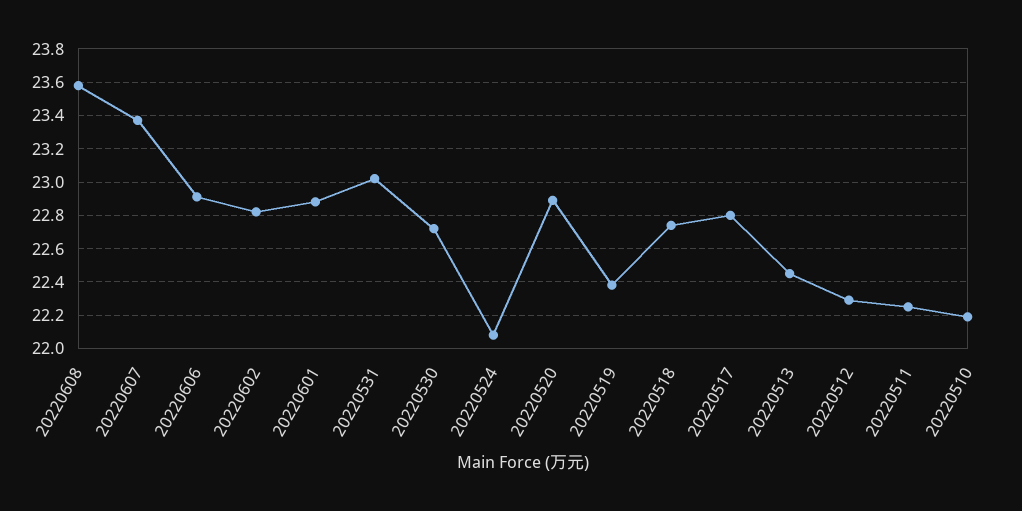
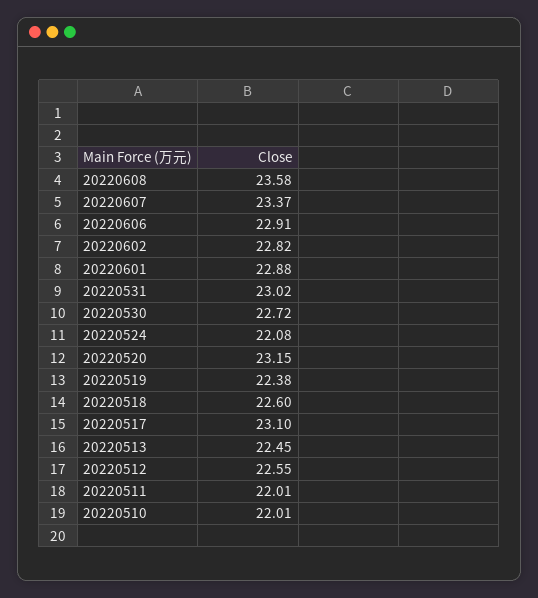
20220520: 22.9 -> 23.15
20220518: 22.75 -> 22.6
20220517: 22.8 -> 23.1
20220512: 22.3 -> 22.55
20220511: 22.25 -> 22.01
20220510: 22.2 -> 22.01

